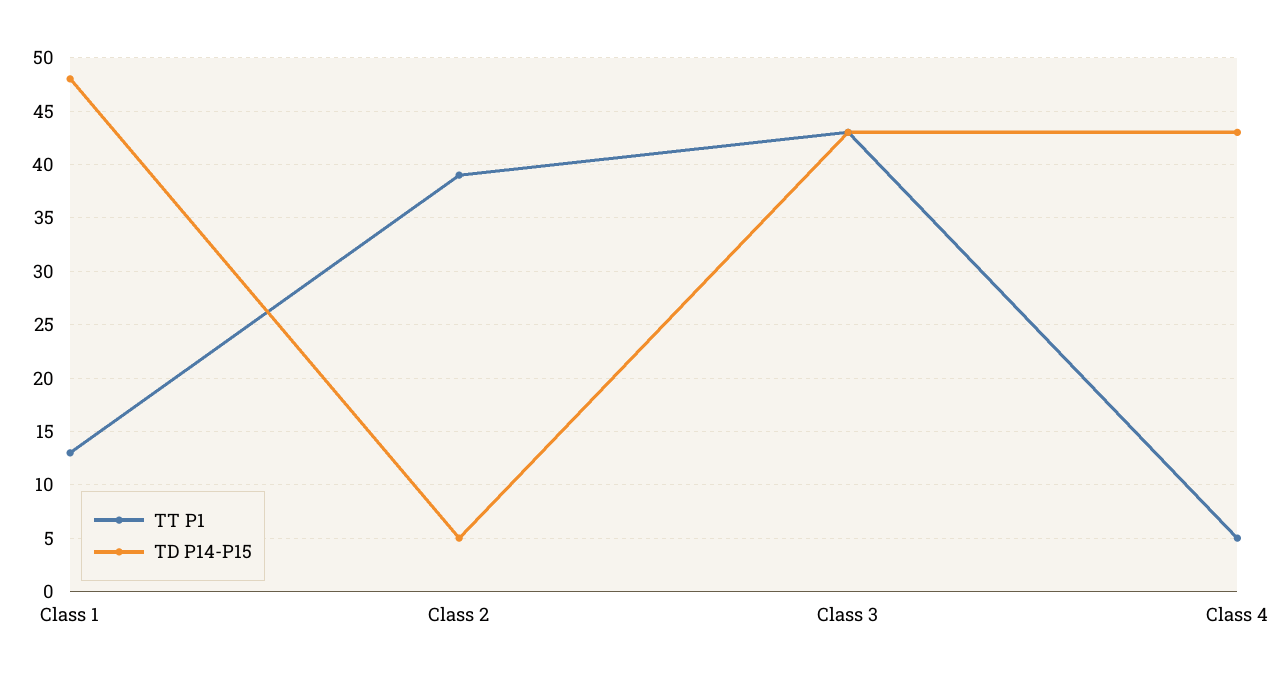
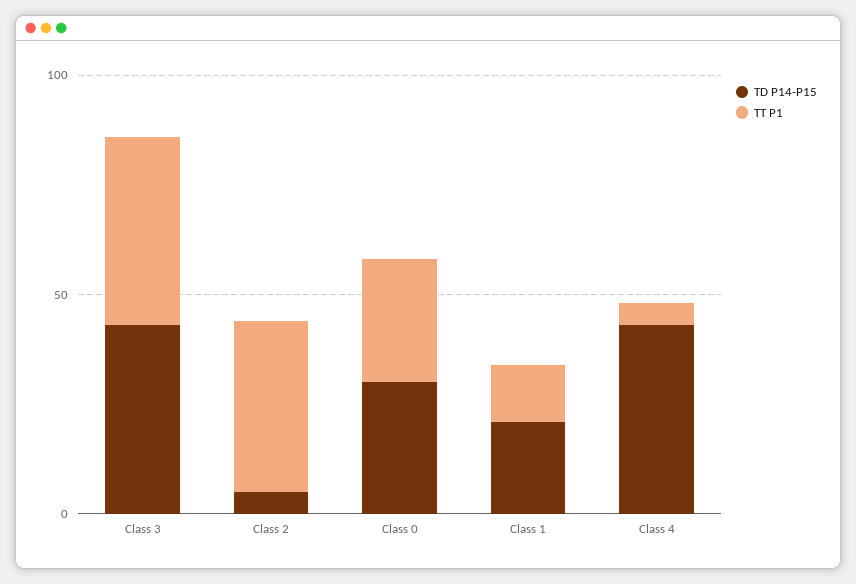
TD P14-P15, Class 1: 48 -> 20
TD P14-P15, Class 0: none -> 30
TT P1, Class 0: none -> 30

